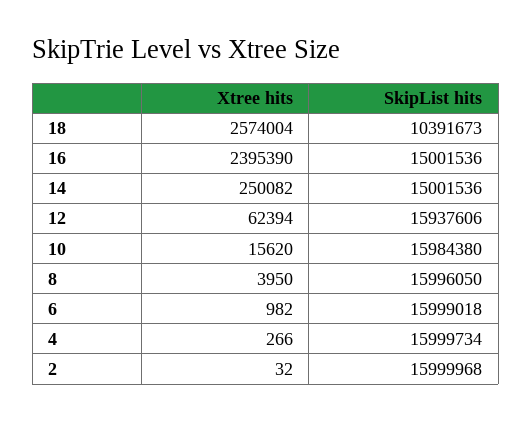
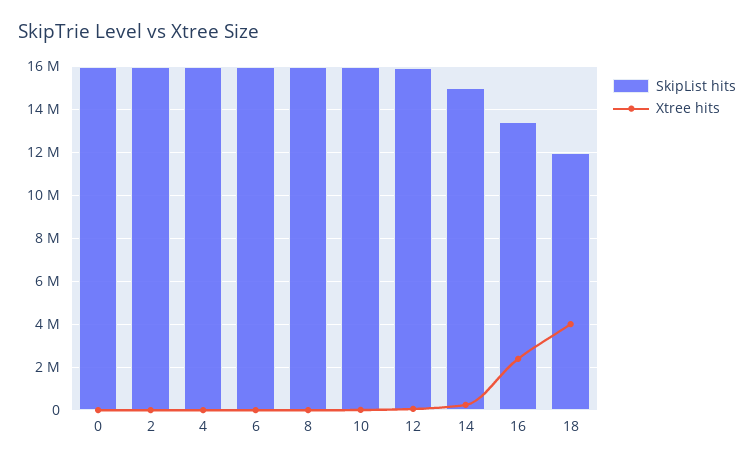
Xtree hits, 18: 2574004 -> 4000000
SkipList hits, 18: 10391673 -> 12000000
SkipList hits, 16: 15001536 -> 13500000
SkipList hits, 0: none -> 16000000
Xtree hits, 0: none -> 0

